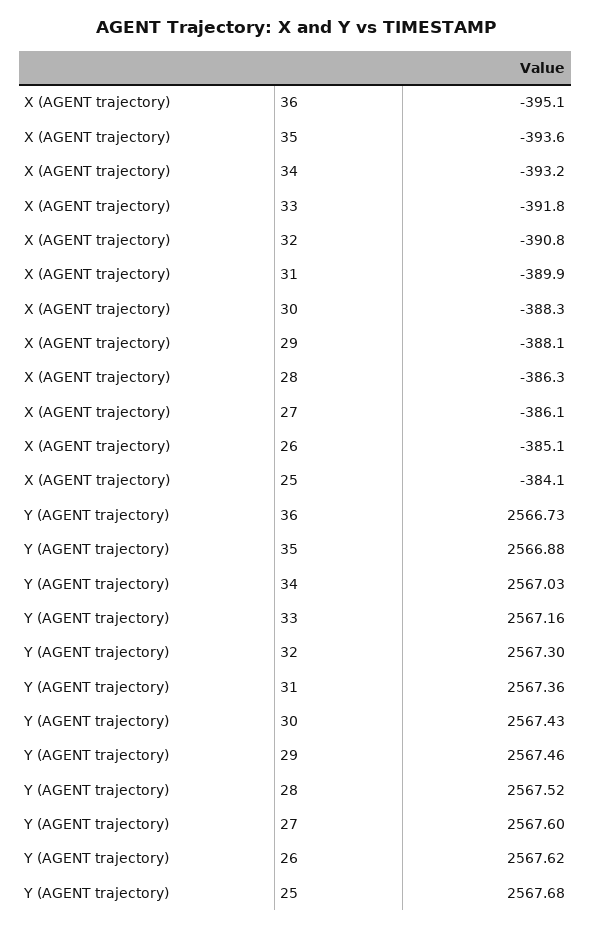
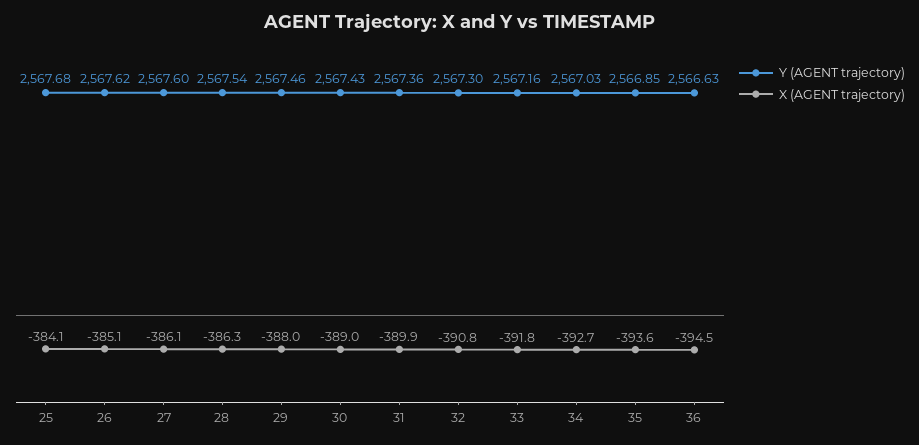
X (AGENT trajectory), 36: -395.1 -> -394.5
X (AGENT trajectory), 34: -393.2 -> -392.7
X (AGENT trajectory), 30: -388.3 -> -389
X (AGENT trajectory), 29: -388.1 -> -388
Y (AGENT trajectory), 36: 2566.73 -> 2566.63
Y (AGENT trajectory), 35: 2566.88 -> 2566.85
Y (AGENT trajectory), 28: 2567.52 -> 2567.54

